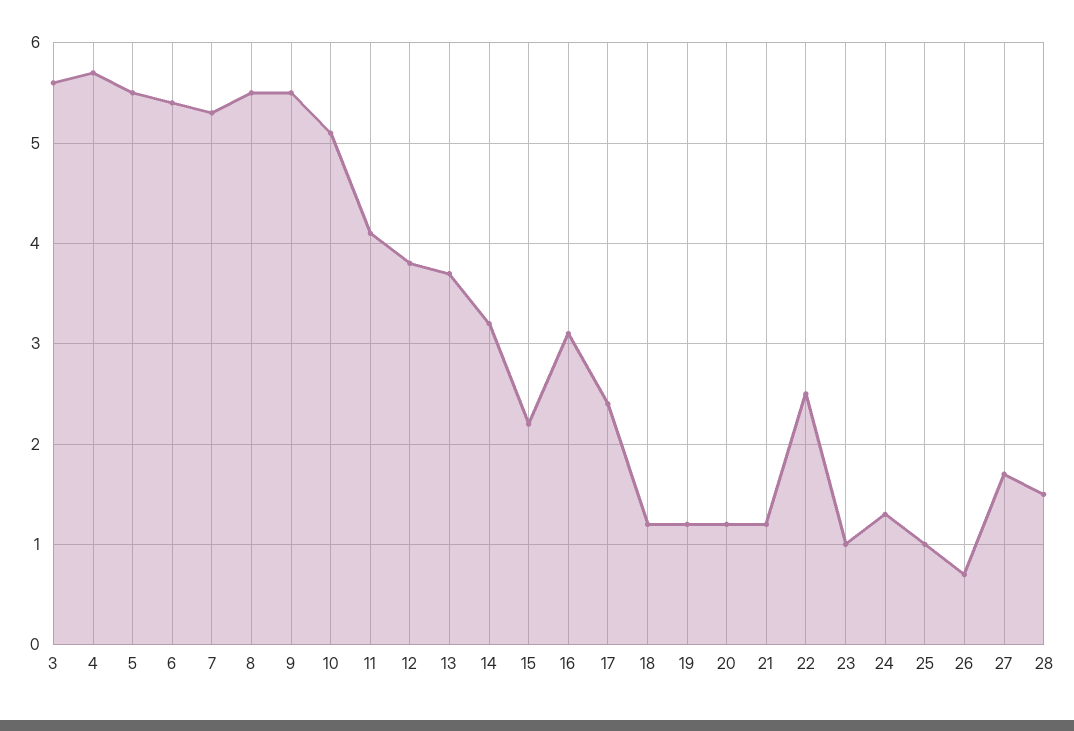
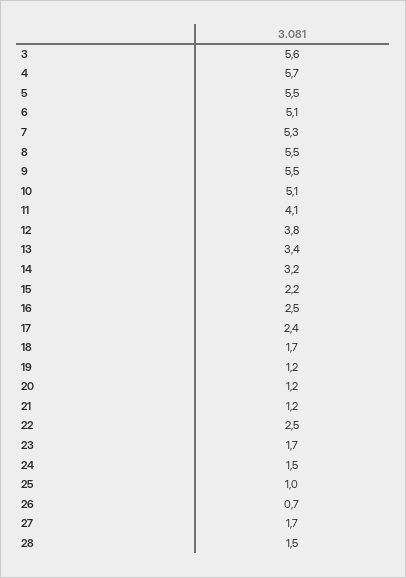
6: 5.4 -> 5.1
13: 3.7 -> 3.4
16: 3.1 -> 2.5
18: 1.2 -> 1.7
23: 1 -> 1.7
24: 1.3 -> 1.5

